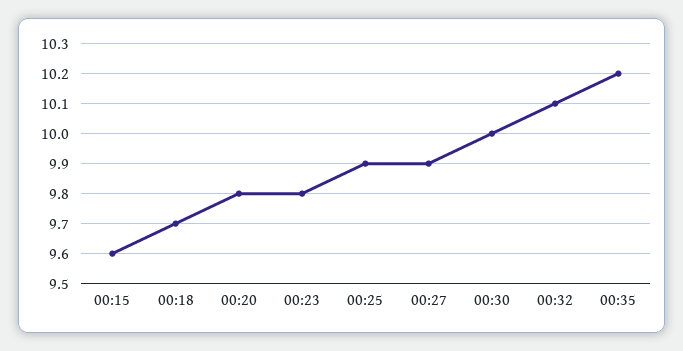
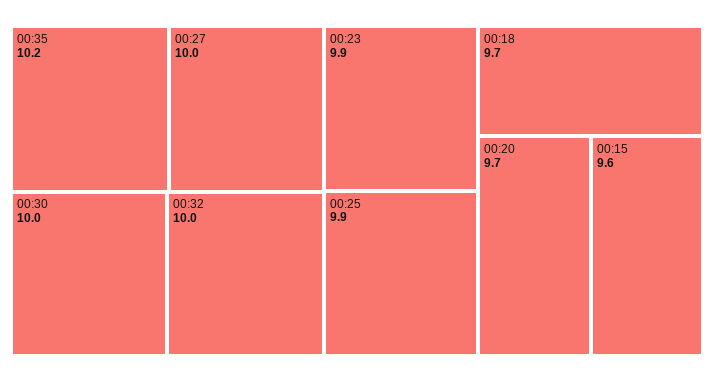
00:20: 9.8 -> 9.7
00:23: 9.8 -> 9.9
00:27: 9.9 -> 10
00:32: 10.1 -> 10

